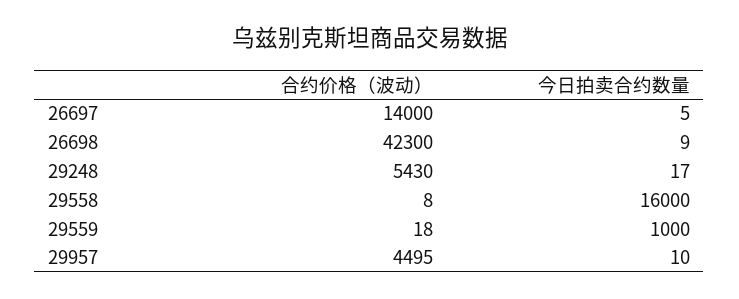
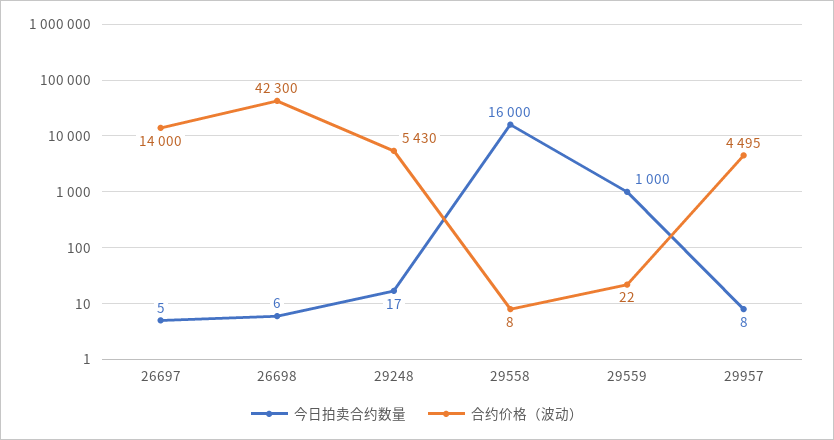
今日拍卖合约数量, 26698: 9 -> 6
合约价格（波动）, 29559: 18 -> 22
今日拍卖合约数量, 29957: 10 -> 8

